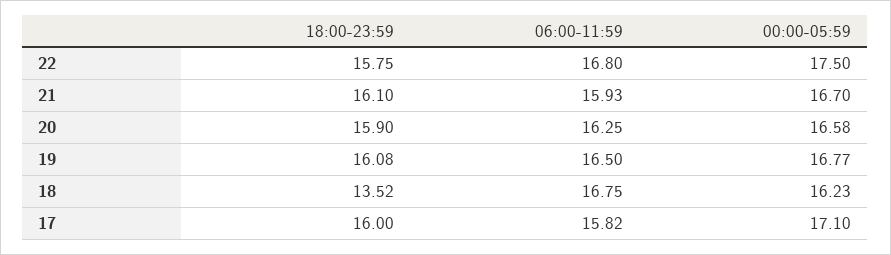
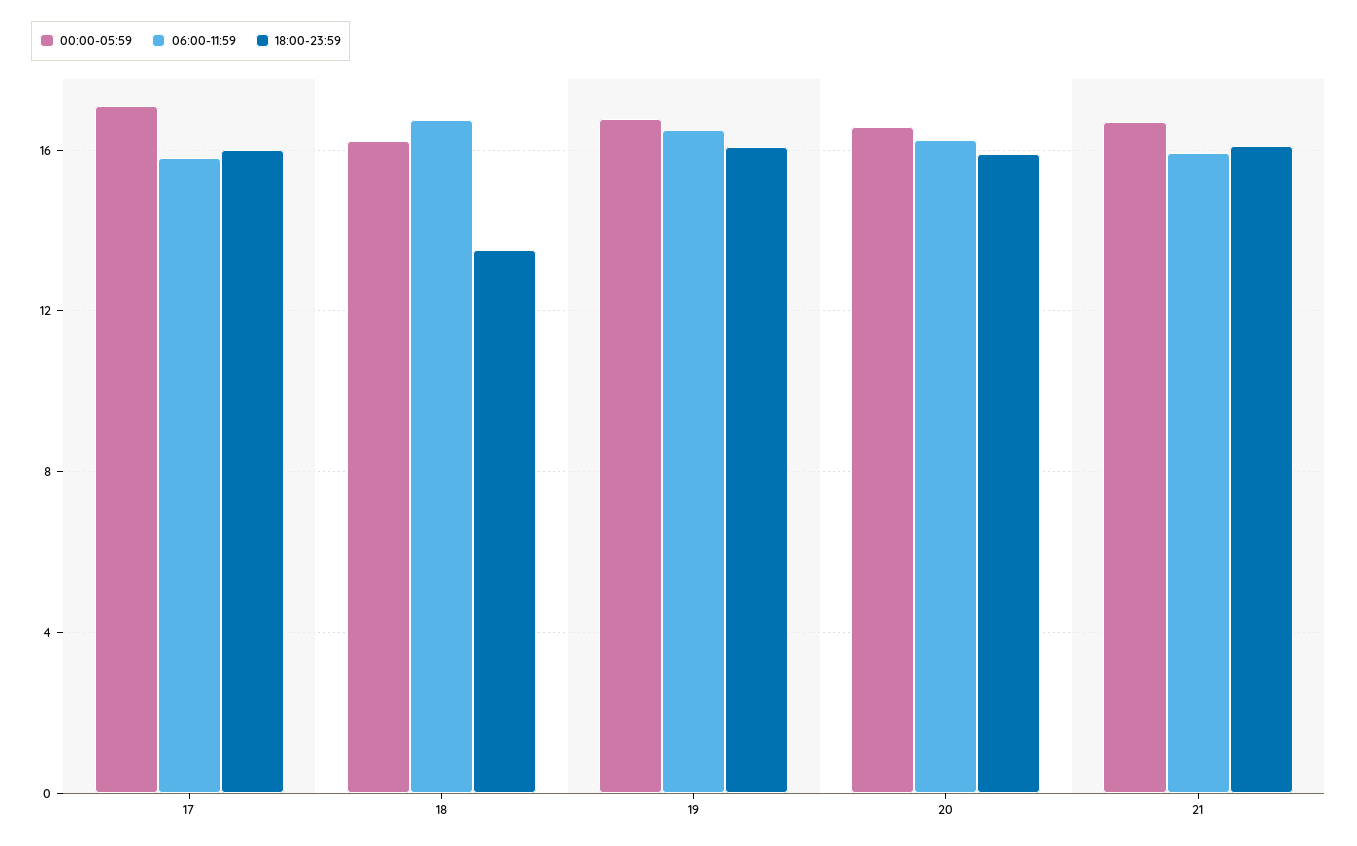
18:00-23:59, 22: 15.75 -> none
06:00-11:59, 22: 16.8 -> none
00:00-05:59, 22: 17.5 -> none

